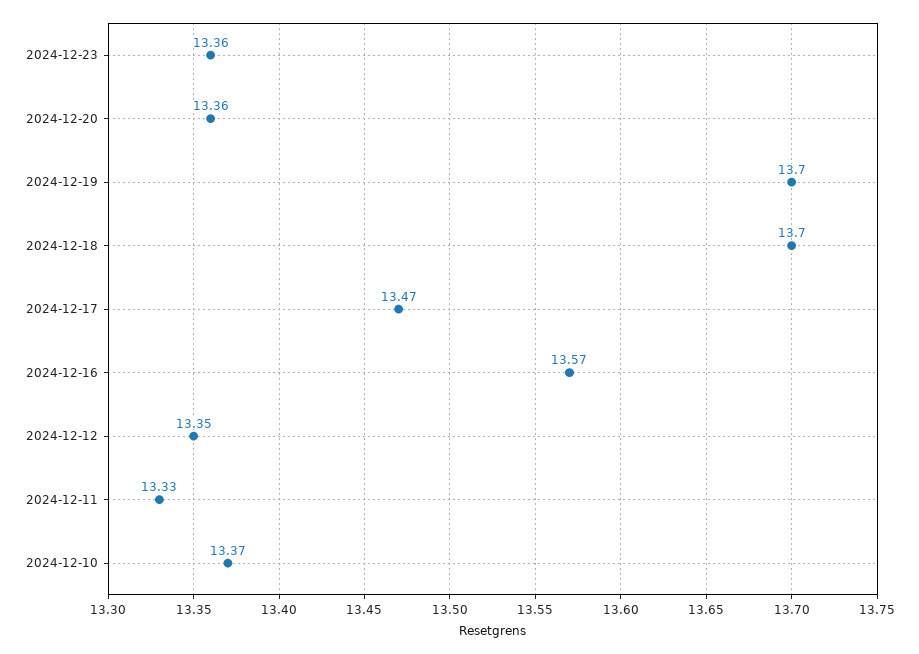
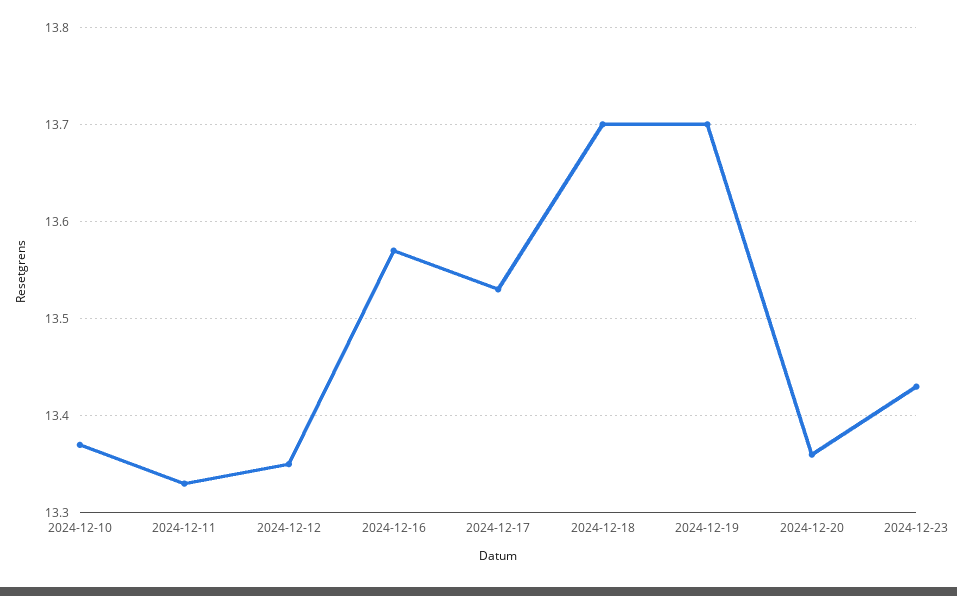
2024-12-23: 13.36 -> 13.43
2024-12-17: 13.47 -> 13.53

